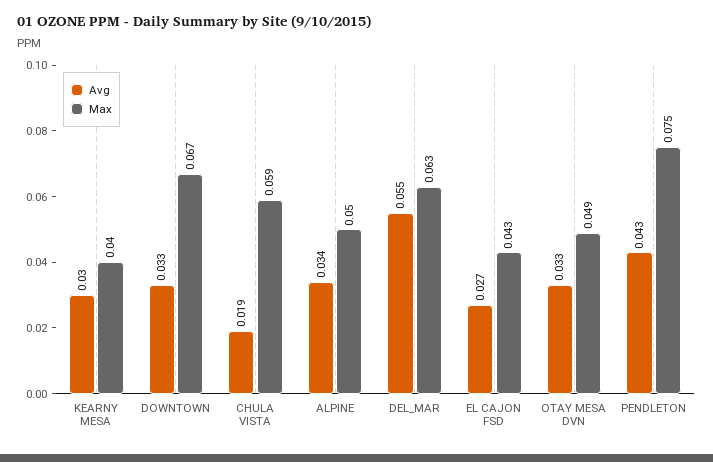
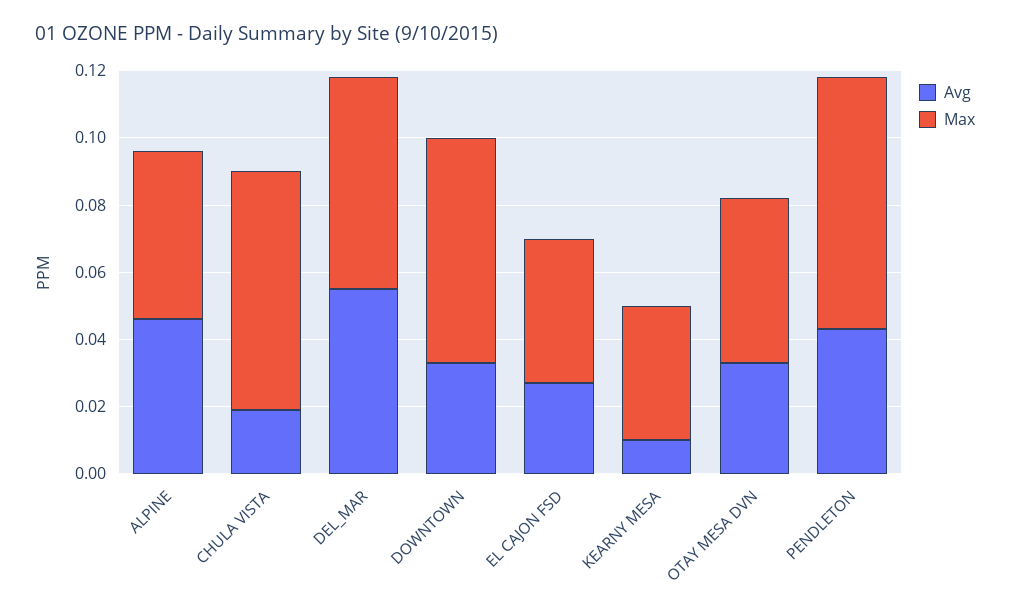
Avg, KEARNY MESA: 0.03 -> 0.01
Max, CHULA VISTA: 0.059 -> 0.07
Avg, ALPINE: 0.034 -> 0.045

